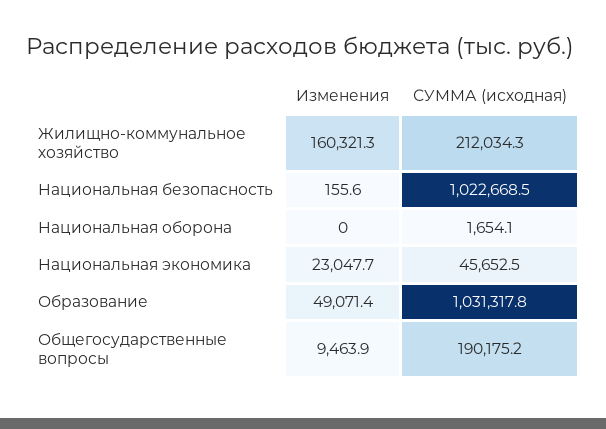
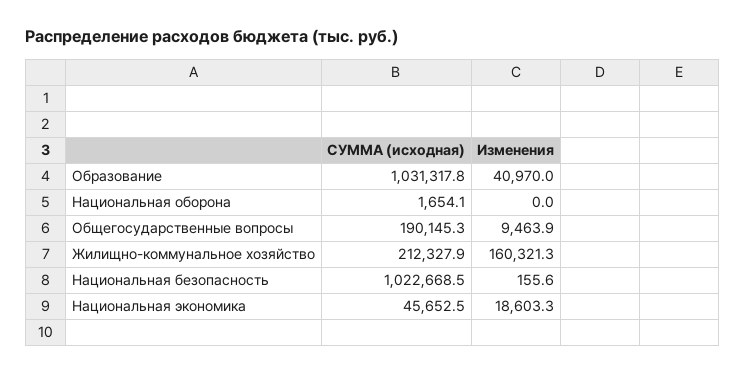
СУММА (исходная), Жилищно-коммунальное хозяйство: 212034.3 -> 212327.9
Изменения, Национальная экономика: 23047.7 -> 18603.3
Изменения, Образование: 49071.4 -> 40970
СУММА (исходная), Общегосударственные вопросы: 190175.2 -> 190145.3

